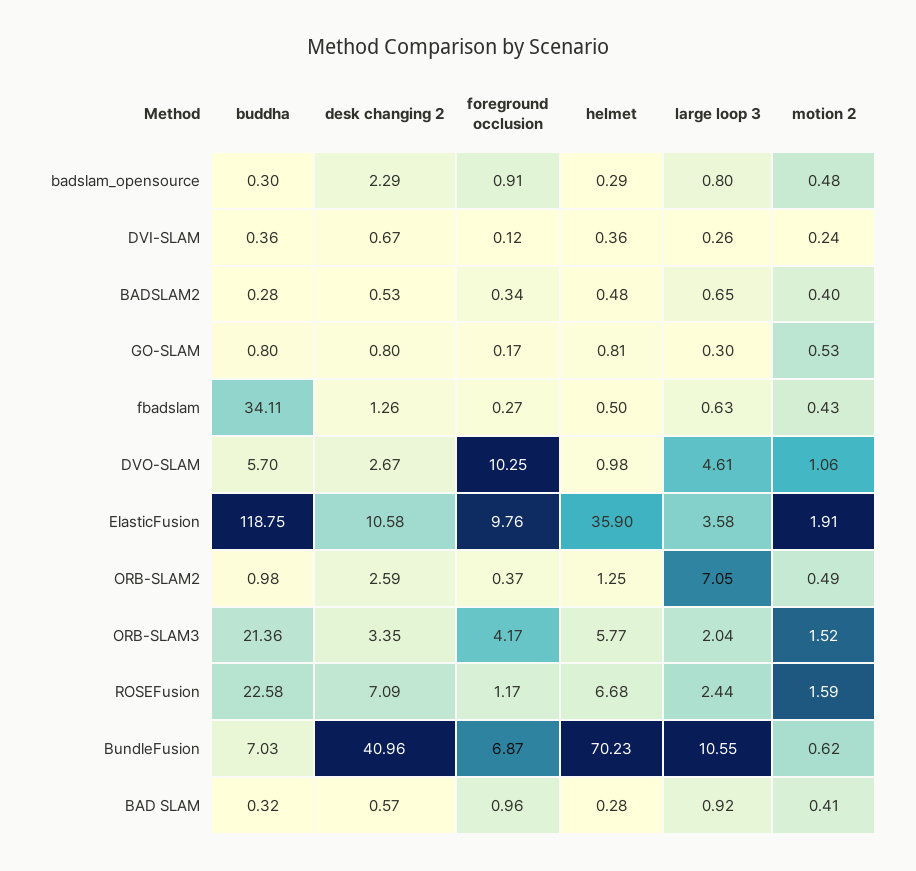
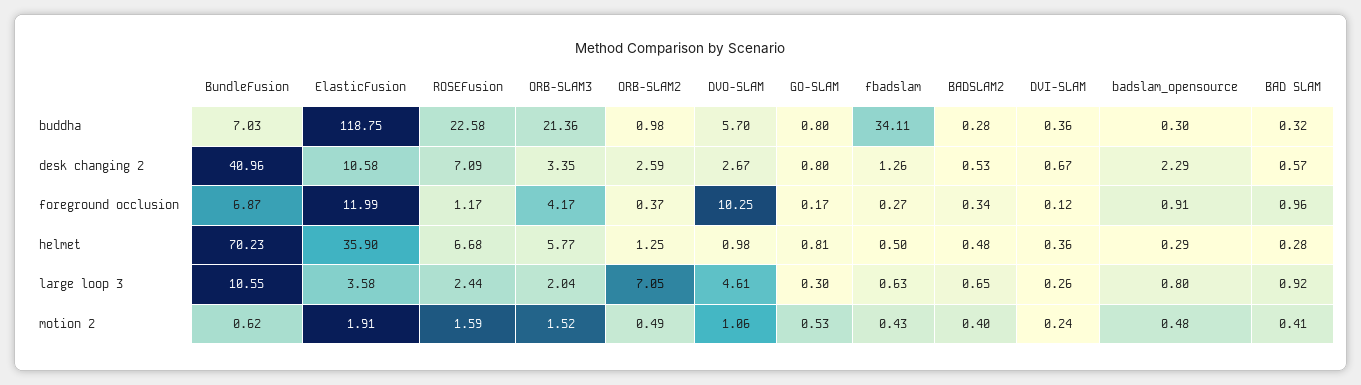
foreground occlusion, ElasticFusion: 9.76 -> 11.99

